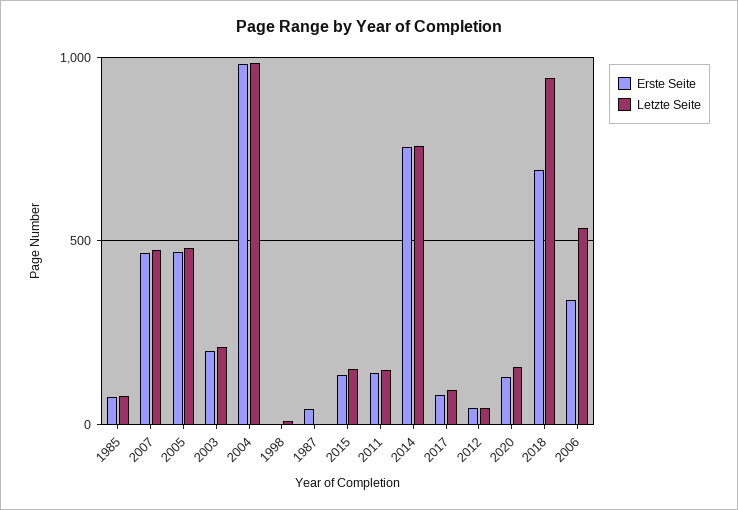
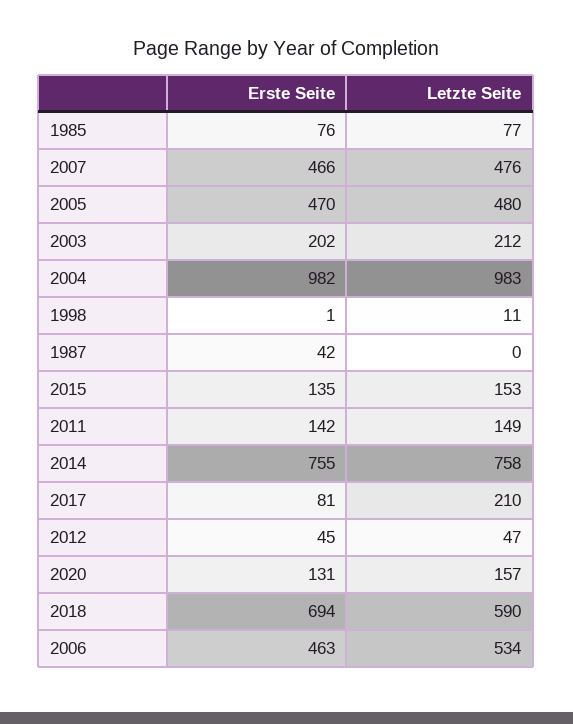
Letzte Seite, 2017: 100 -> 210
Letzte Seite, 2018: 950 -> 590
Erste Seite, 2006: 350 -> 463

